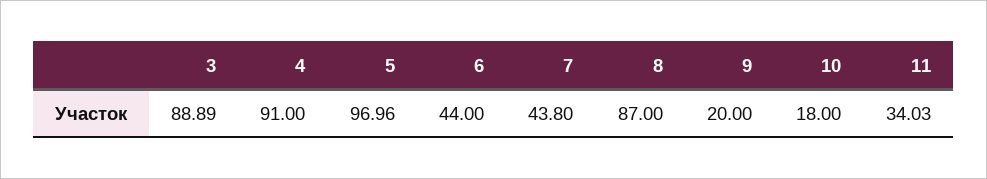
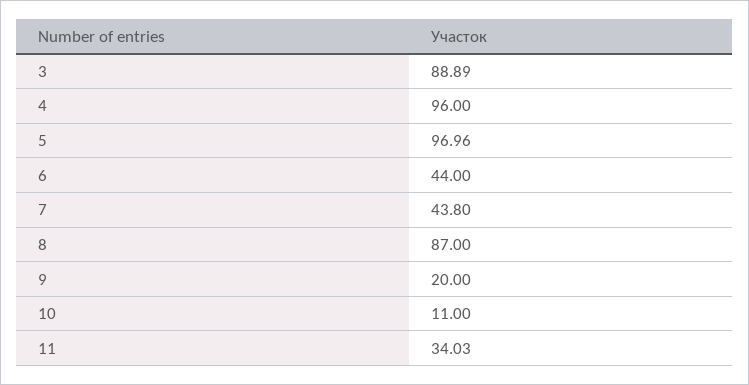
4: 91 -> 96
10: 18 -> 11

